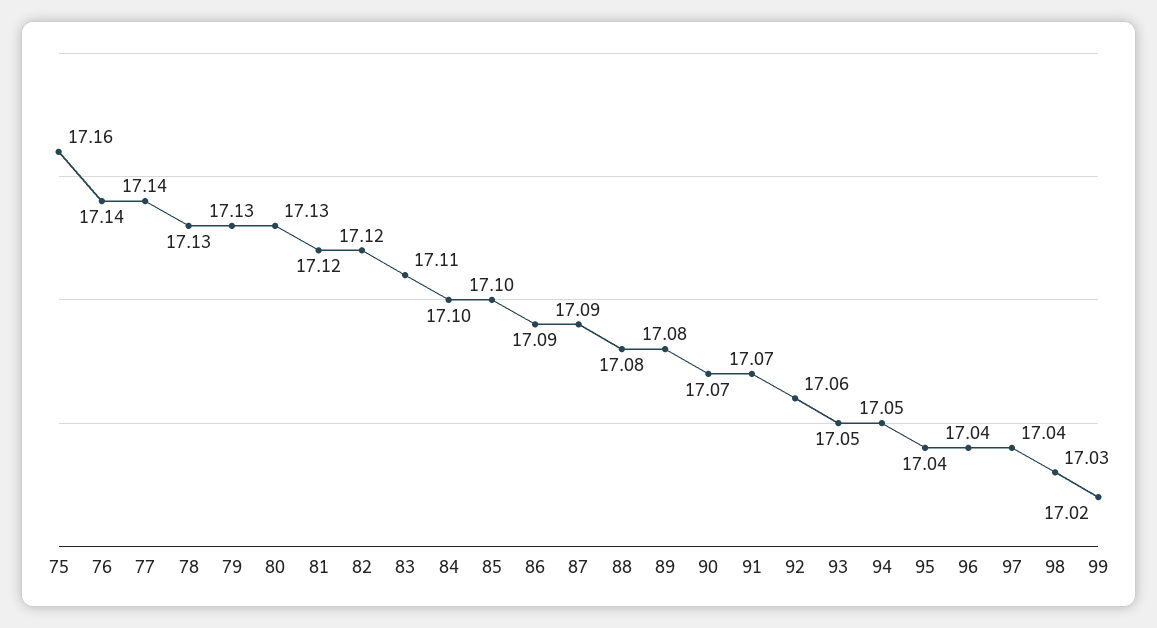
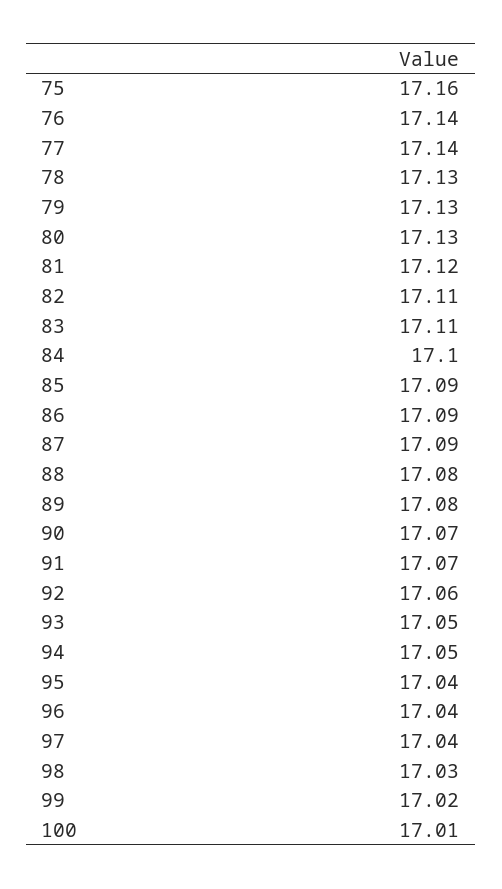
82: 17.12 -> 17.11
85: 17.1 -> 17.09
100: none -> 17.01

